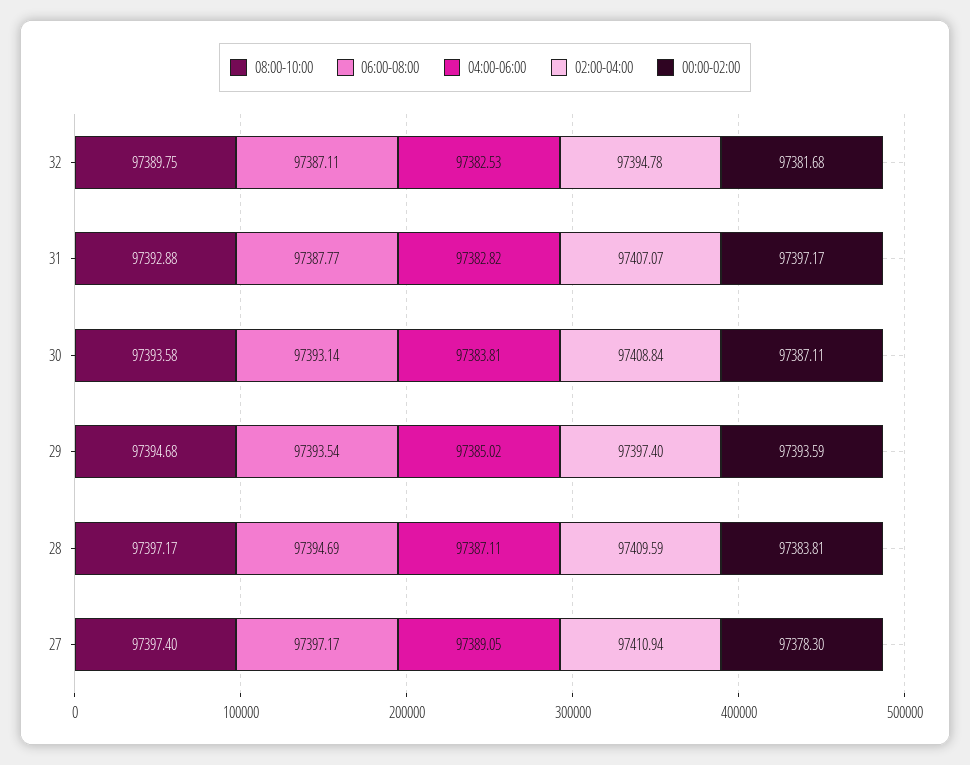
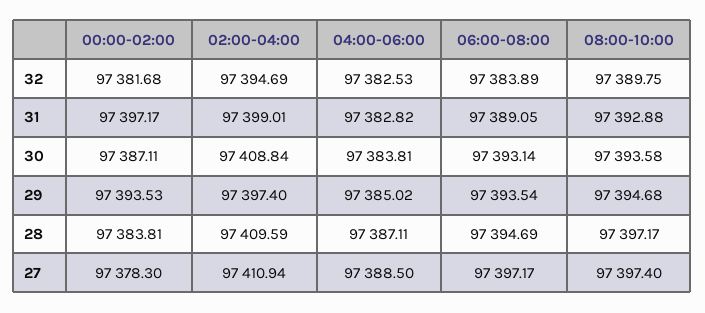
06:00-08:00, 32: 97387.11 -> 97383.89
02:00-04:00, 32: 97394.78 -> 97394.69
06:00-08:00, 31: 97387.77 -> 97389.05
02:00-04:00, 31: 97407.07 -> 97399.01
00:00-02:00, 29: 97393.59 -> 97393.53
04:00-06:00, 27: 97389.05 -> 97388.5

